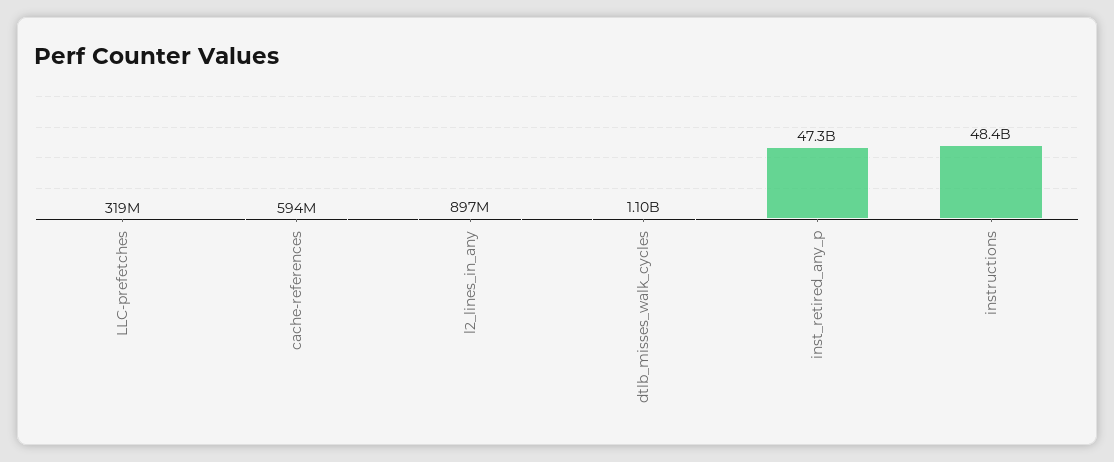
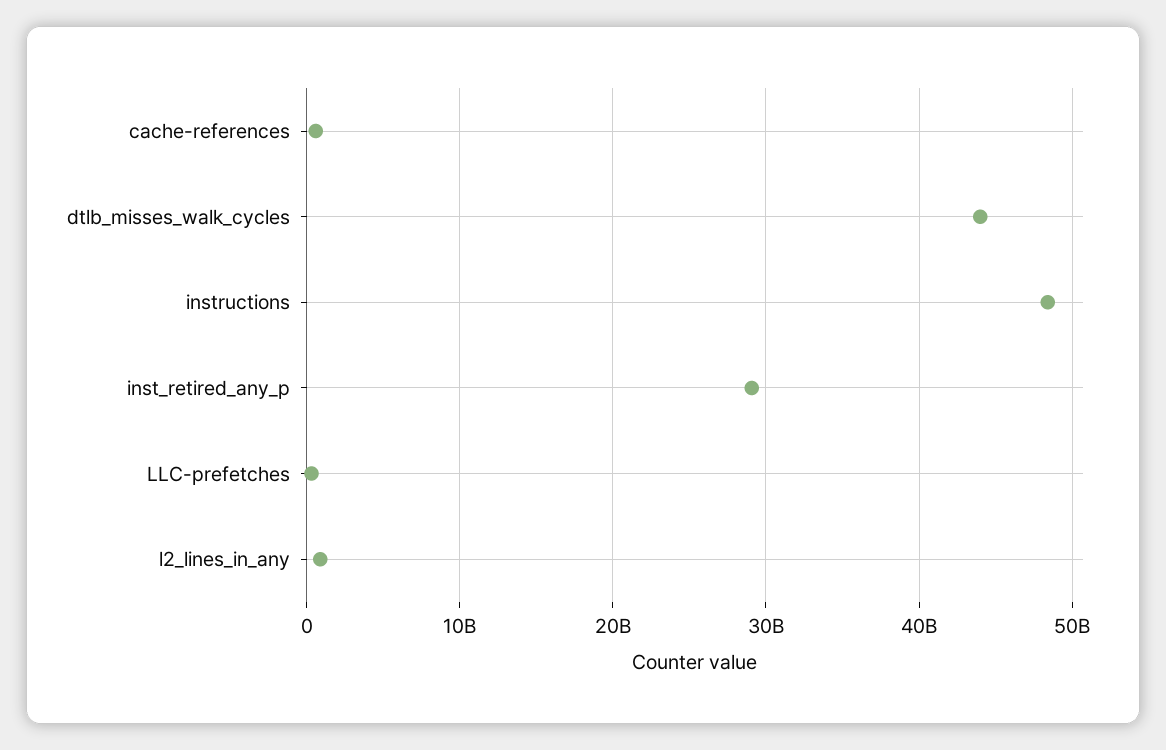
dtlb_misses_walk_cycles: 1100000000 -> 44000000000
inst_retired_any_p: 47300000000 -> 29000000000

